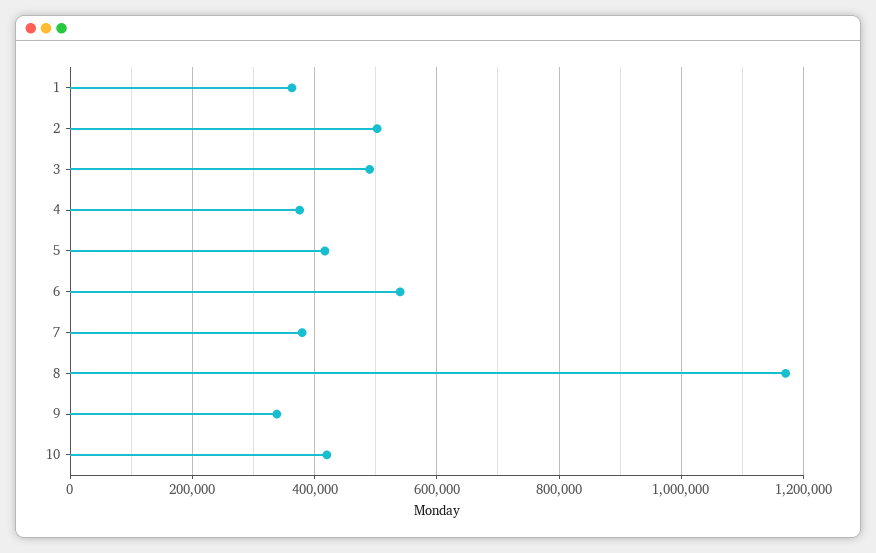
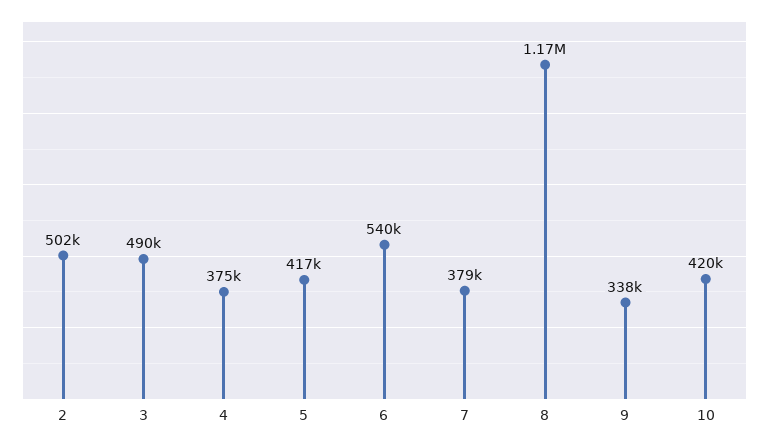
1: 360000 -> none

